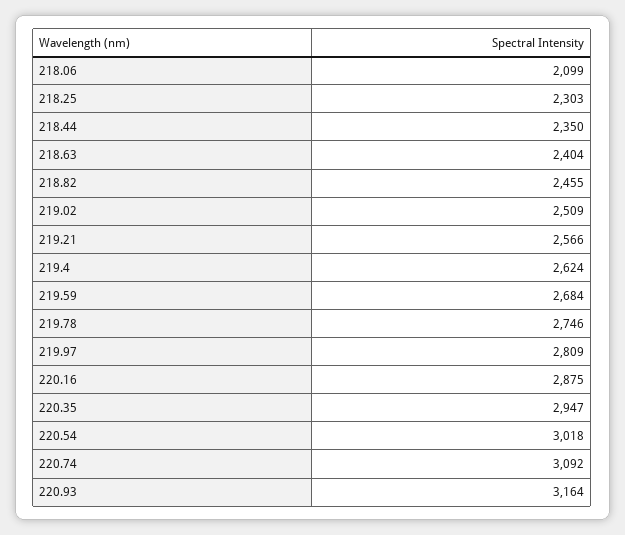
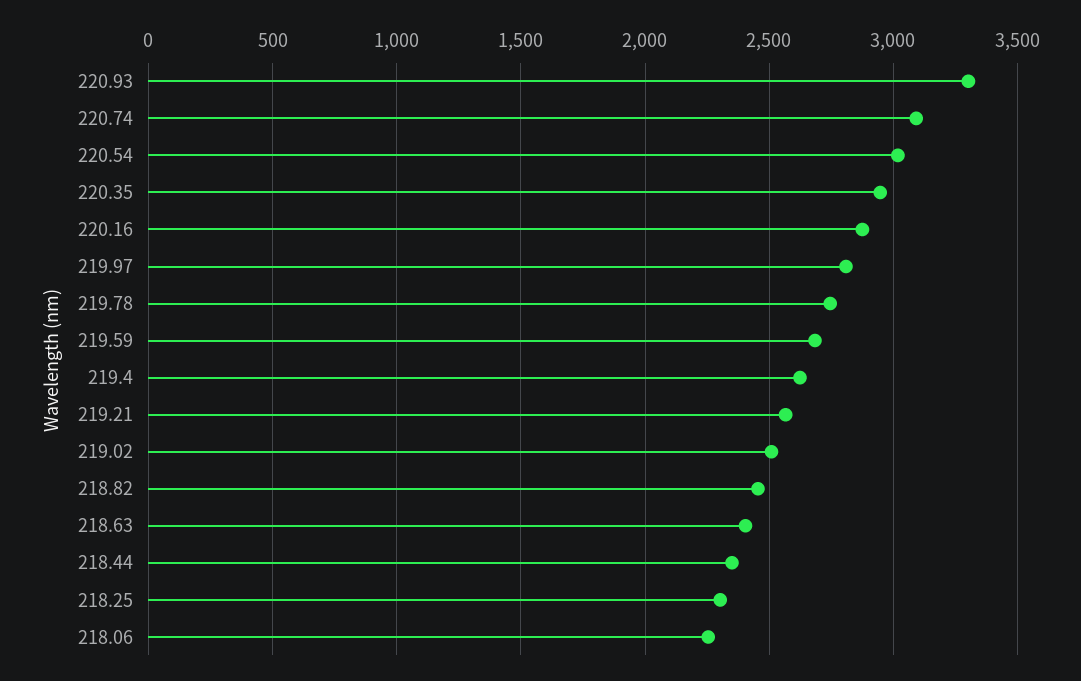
218.06: 2099 -> 2250
220.93: 3164 -> 3300

